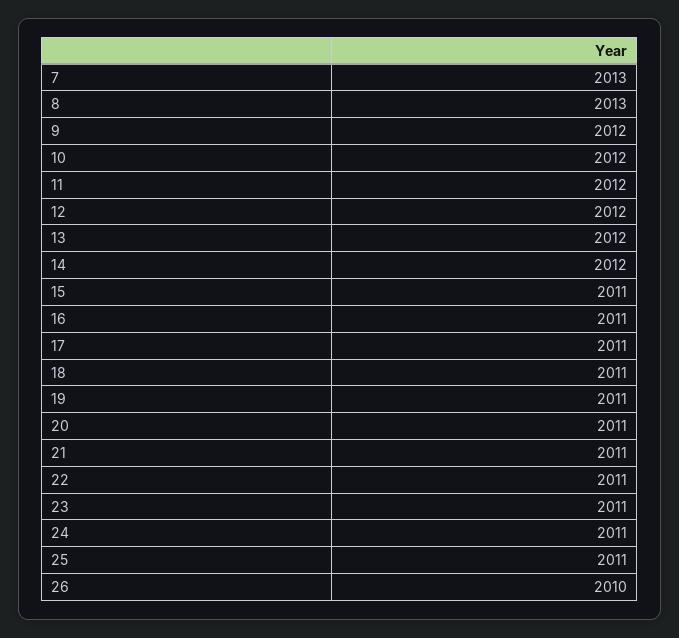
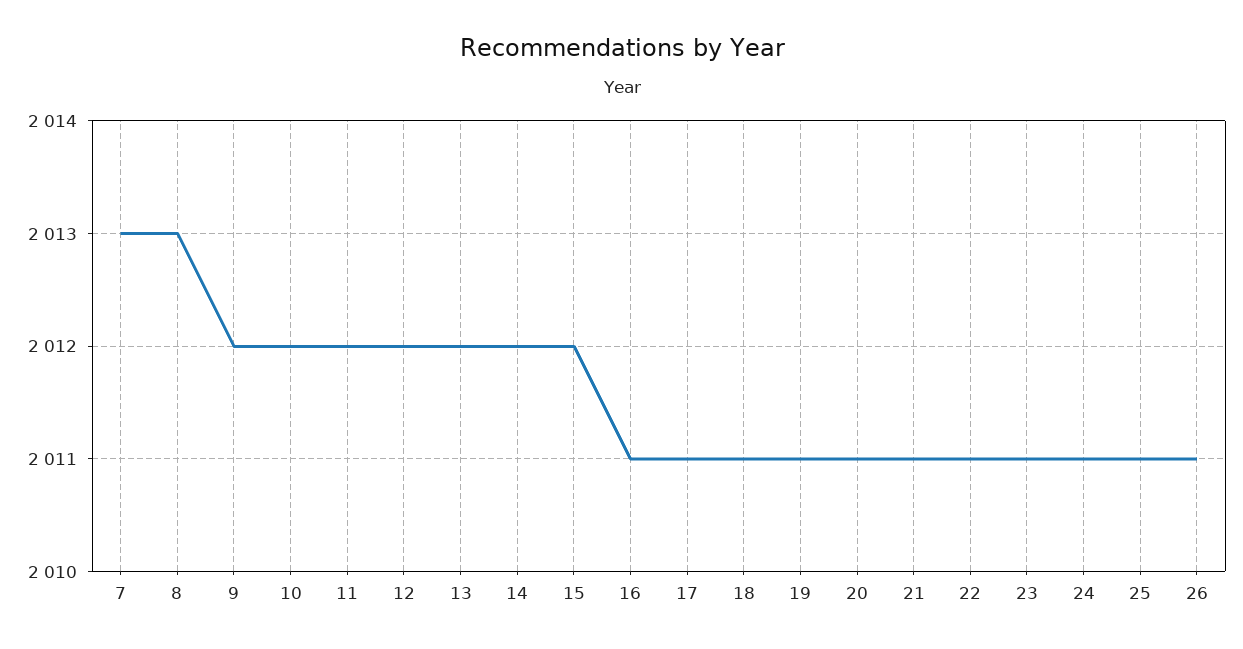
15: 2011 -> 2012
26: 2010 -> 2011

